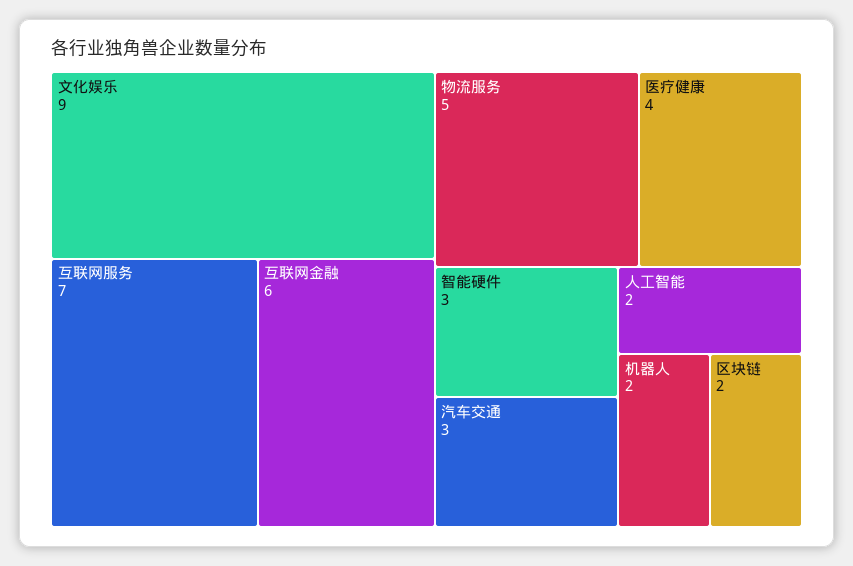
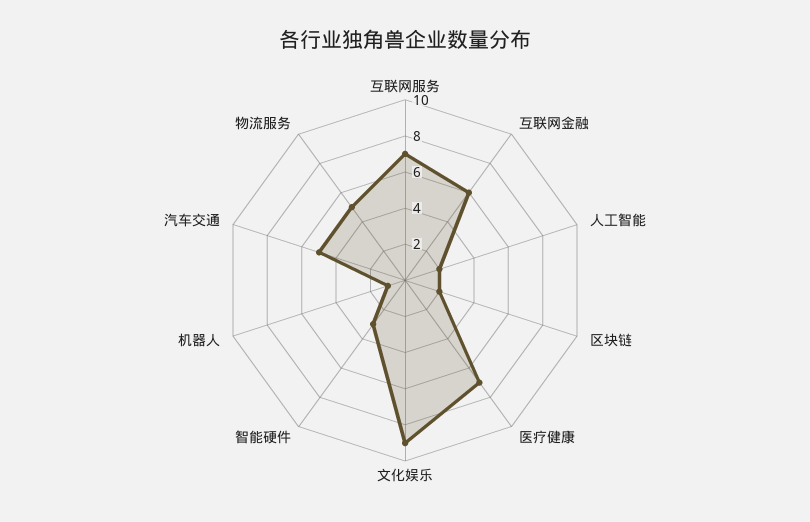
医疗健康: 4 -> 7
汽车交通: 3 -> 5
机器人: 2 -> 1

